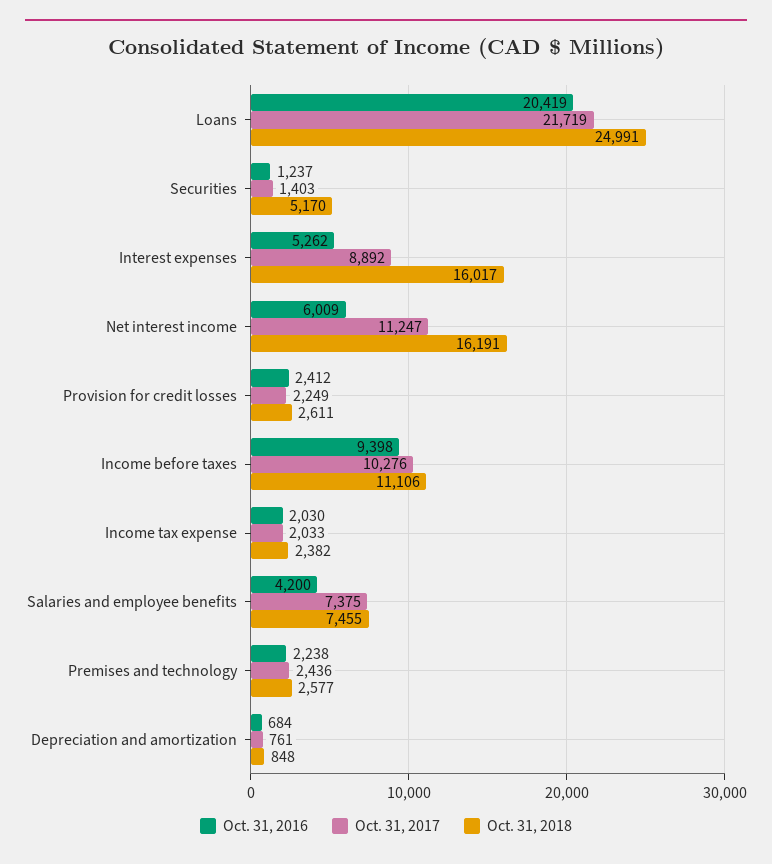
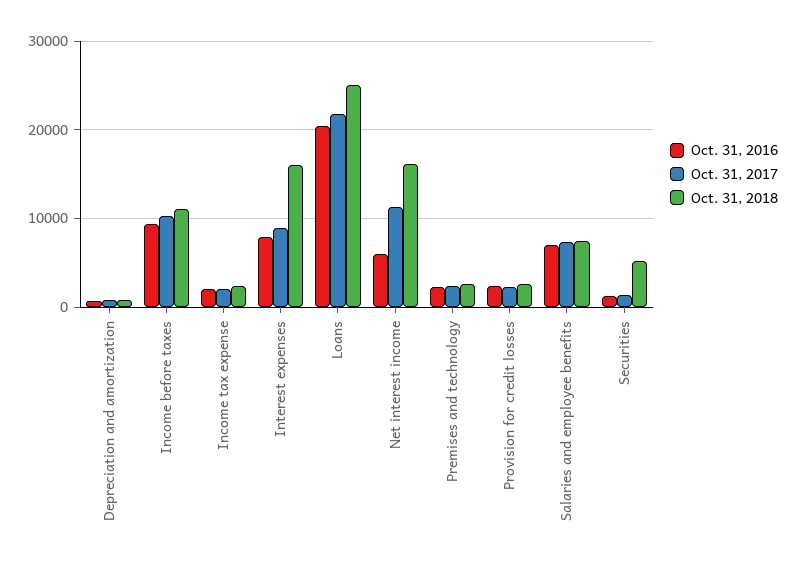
Oct. 31, 2016, Interest expenses: 5262 -> 8000
Oct. 31, 2016, Salaries and employee benefits: 4200 -> 7000

